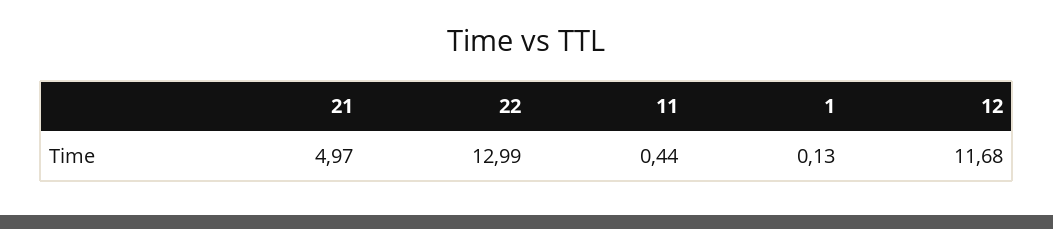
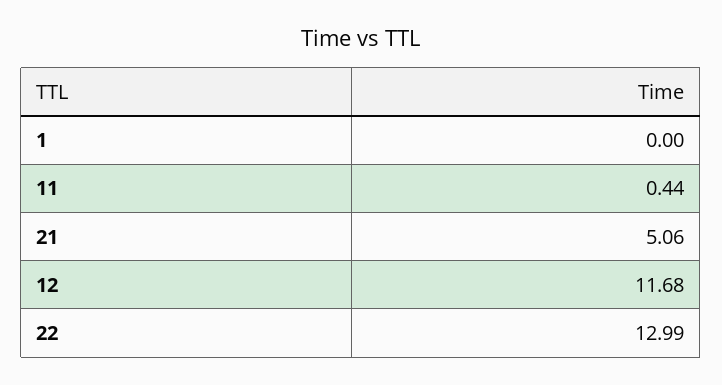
21: 4.97 -> 5.06
1: 0.13 -> 0

